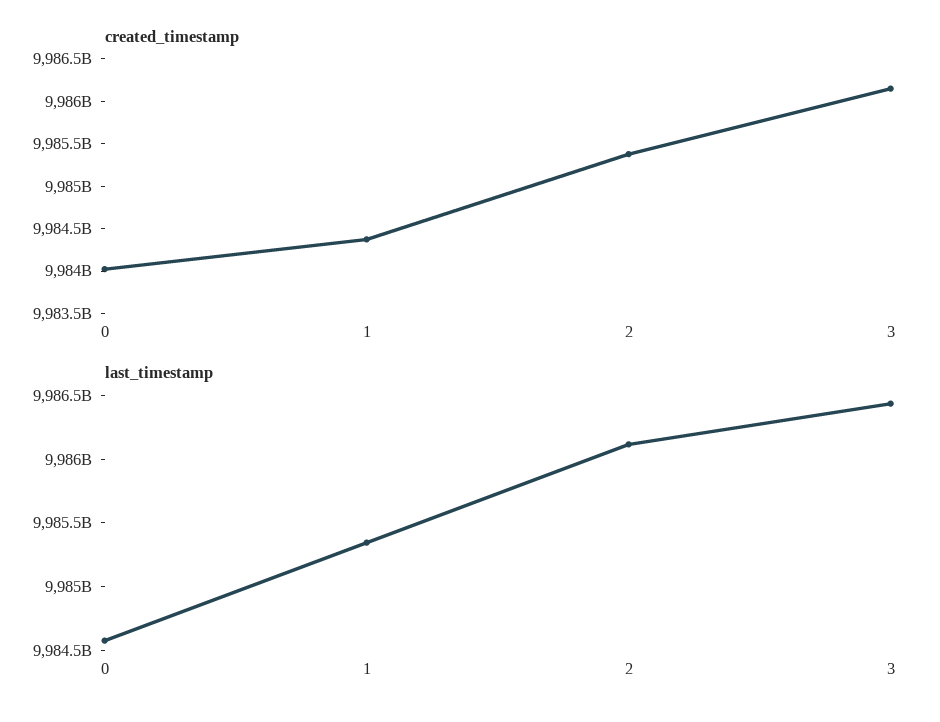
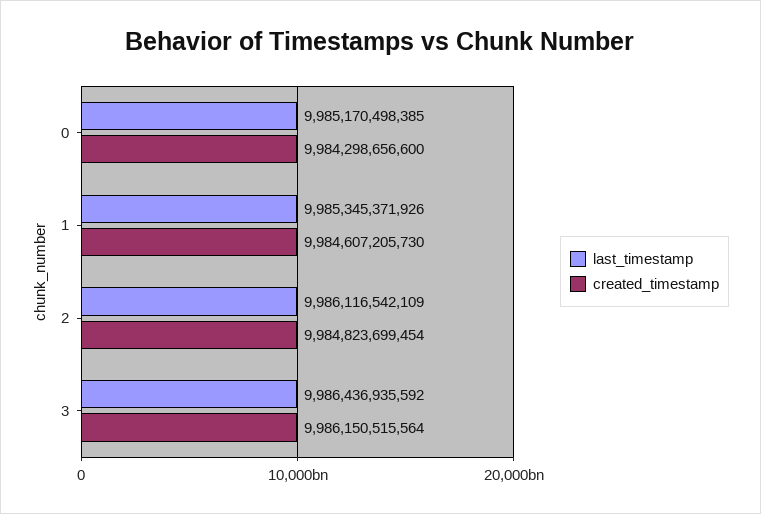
created_timestamp, 0: 9984000000000 -> 9984298656600
created_timestamp, 1: 9984400000000 -> 9984607205730
created_timestamp, 2: 9985400000000 -> 9984823699454
last_timestamp, 0: 9984600000000 -> 9985170498385

